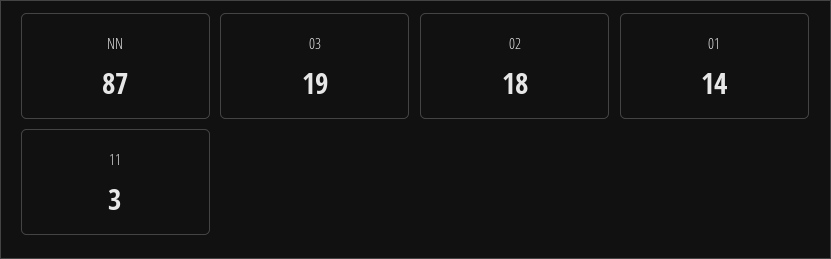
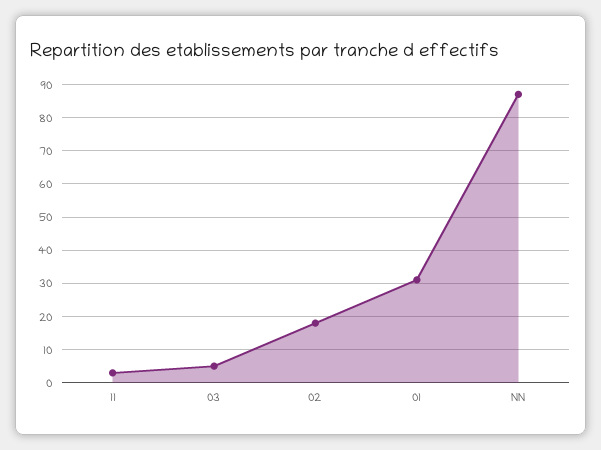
03: 19 -> 5
01: 14 -> 30

